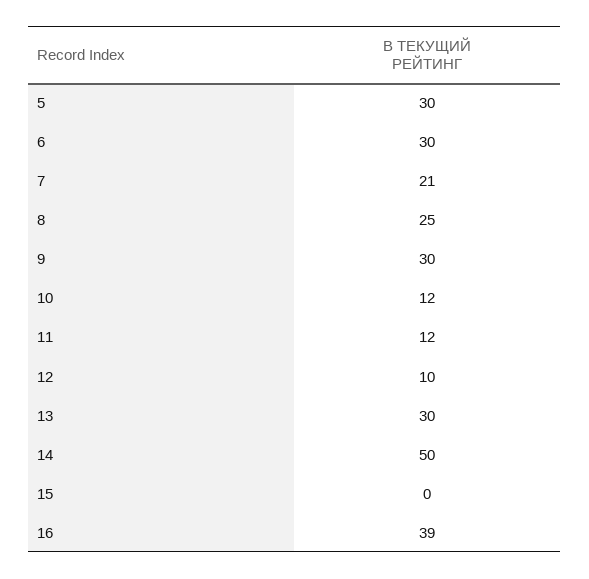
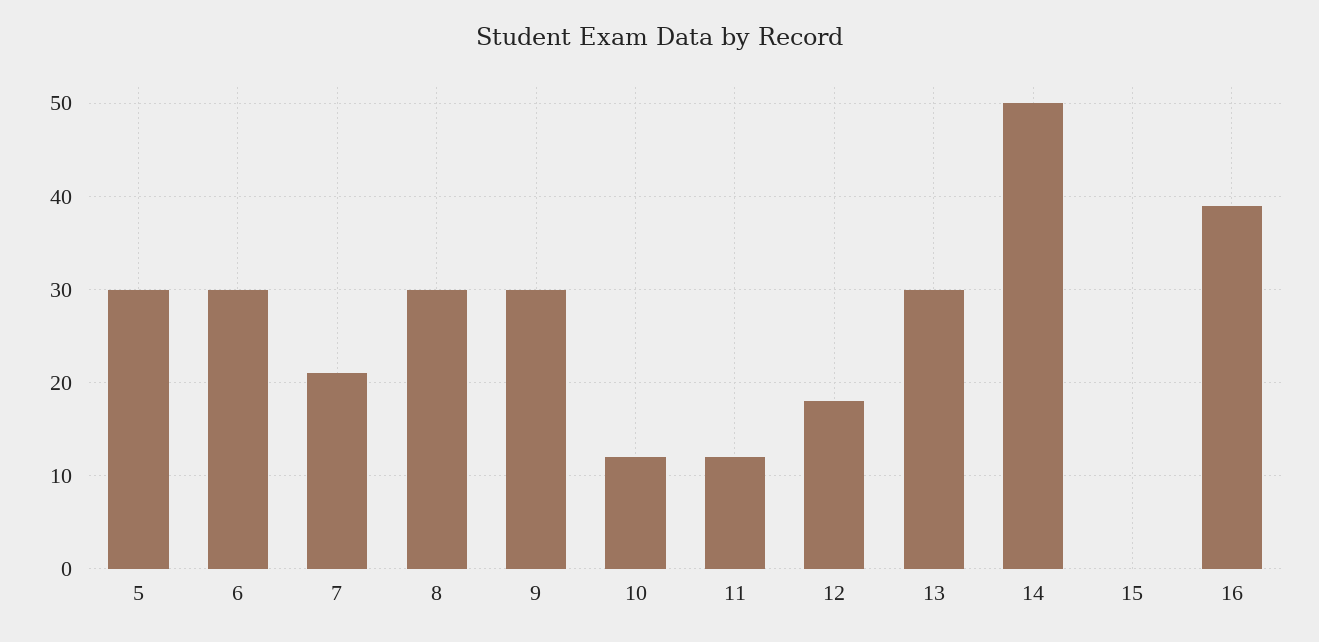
8: 25 -> 30
12: 10 -> 18

